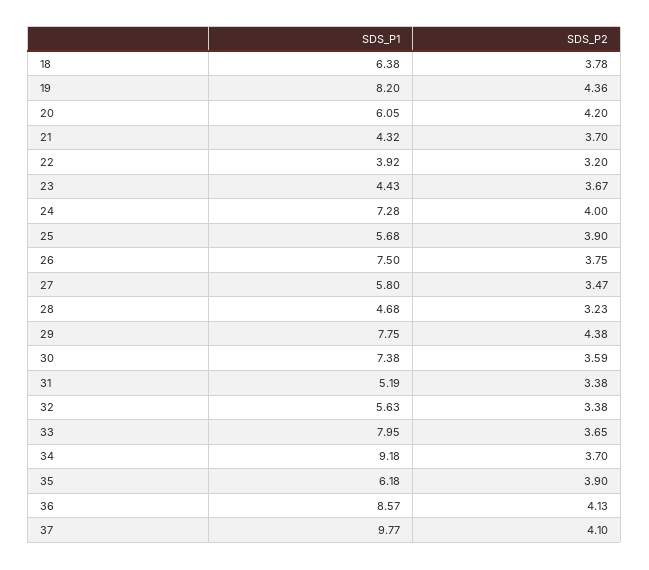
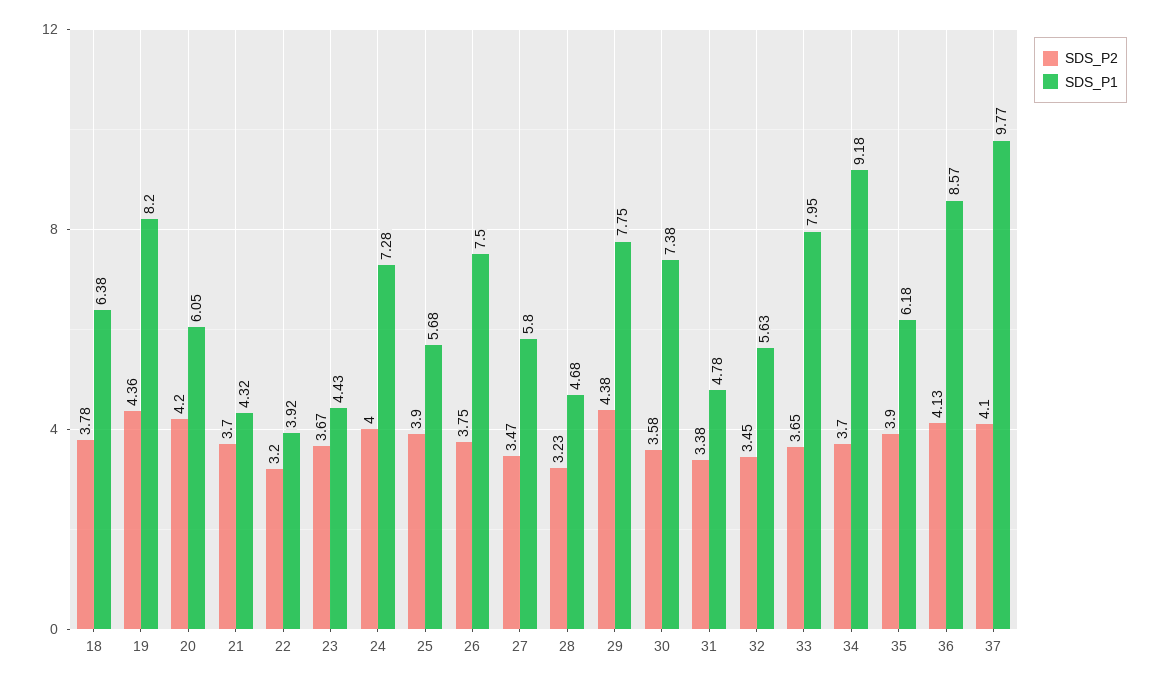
SDS_P2, 30: 3.59 -> 3.58
SDS_P1, 31: 5.19 -> 4.78
SDS_P2, 32: 3.38 -> 3.45

